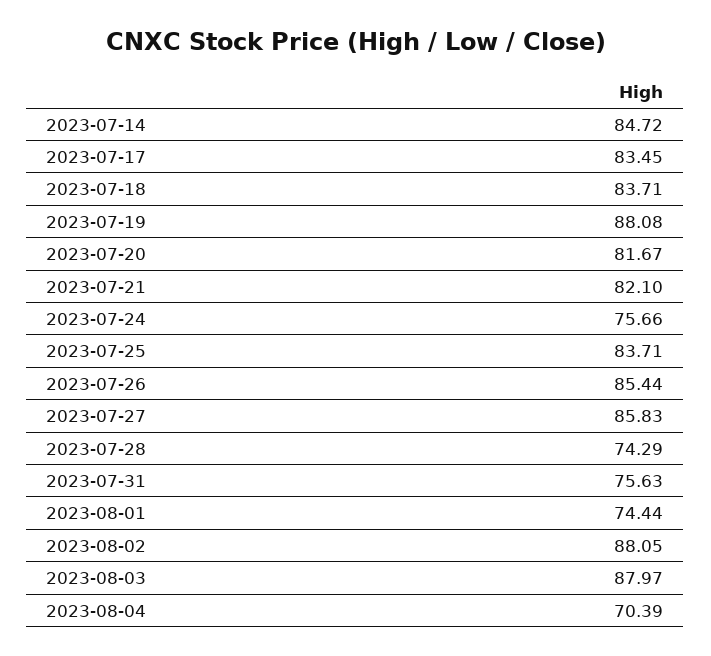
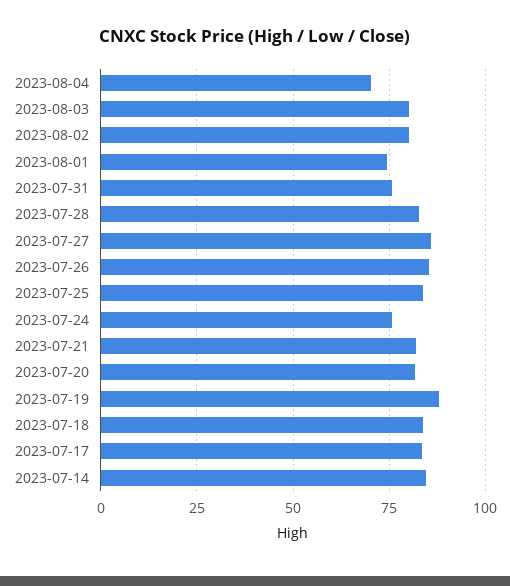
2023-07-28: 74.29 -> 82.5
2023-08-02: 88.05 -> 80
2023-08-03: 87.97 -> 80

